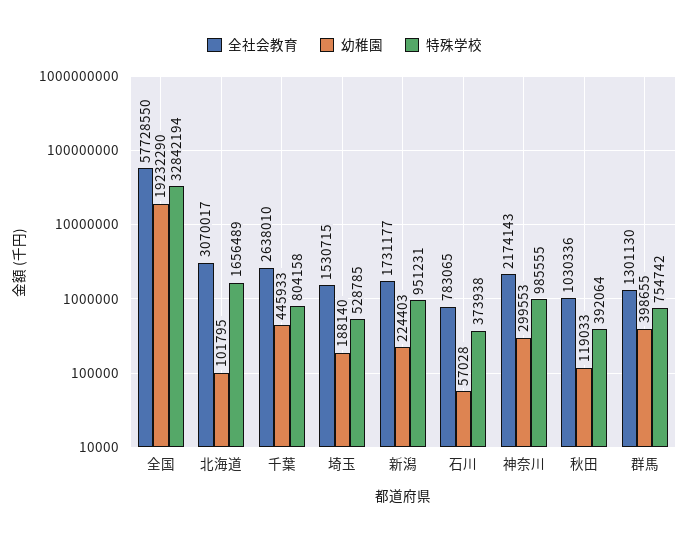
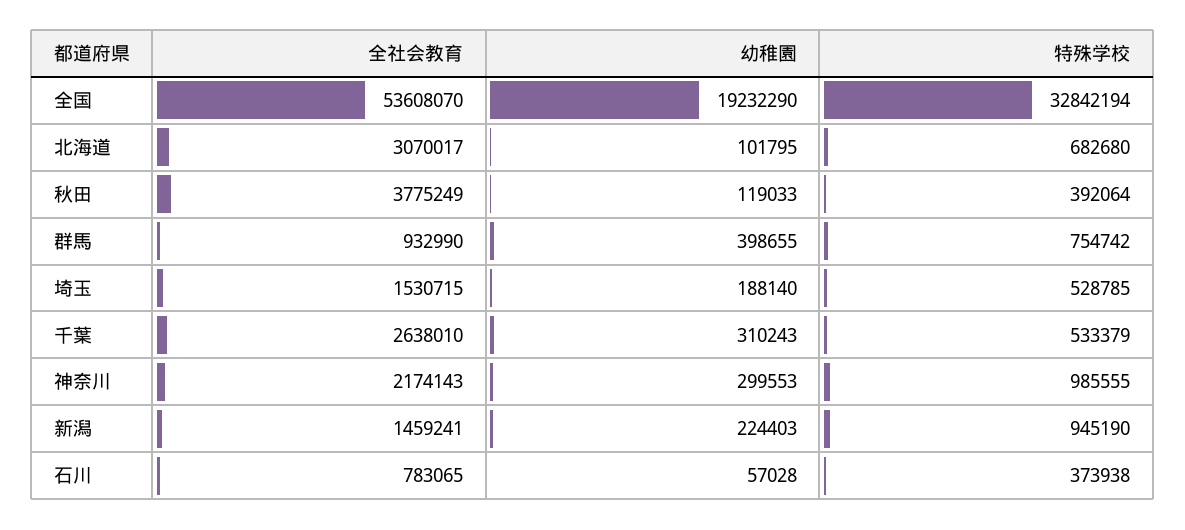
全社会教育, 全国: 57728550 -> 53608070
特殊学校, 北海道: 1656489 -> 682680
幼稚園, 千葉: 445933 -> 310243
特殊学校, 千葉: 804158 -> 533379
全社会教育, 新潟: 1731177 -> 1459241
特殊学校, 新潟: 951231 -> 945190
全社会教育, 秋田: 1030336 -> 3775249
全社会教育, 群馬: 1301130 -> 932990

